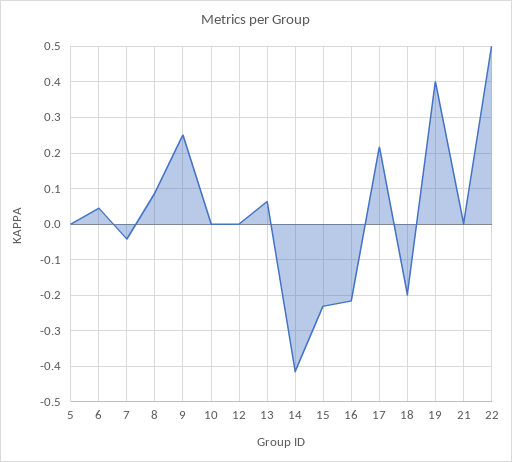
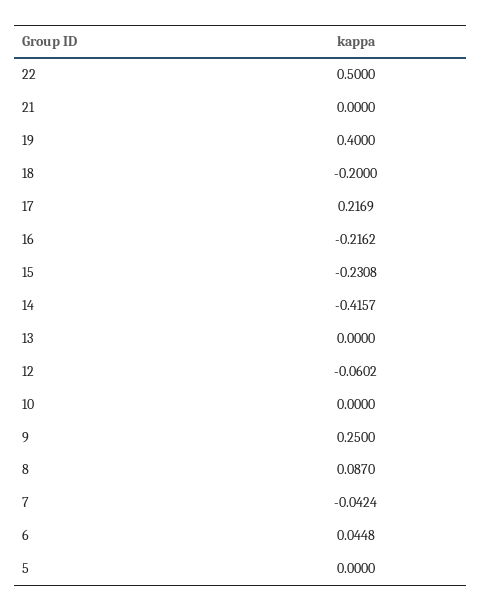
12: 0 -> -0.0602
13: 0.06 -> 0

